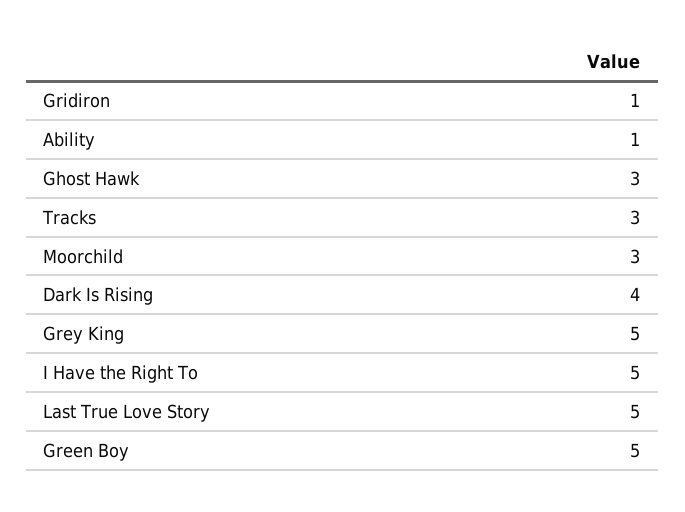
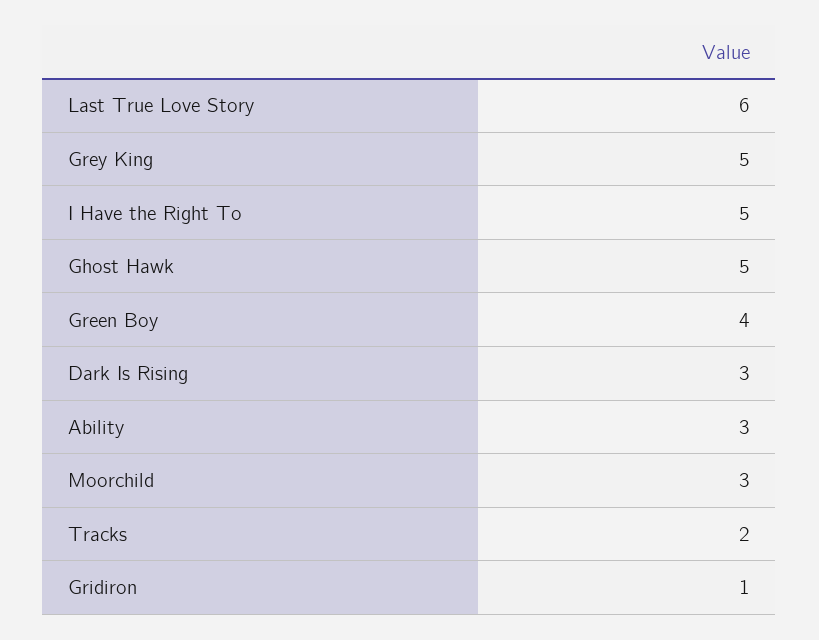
Ability: 1 -> 3
Ghost Hawk: 3 -> 5
Tracks: 3 -> 2
Dark Is Rising: 4 -> 3
Last True Love Story: 5 -> 6
Green Boy: 5 -> 4

